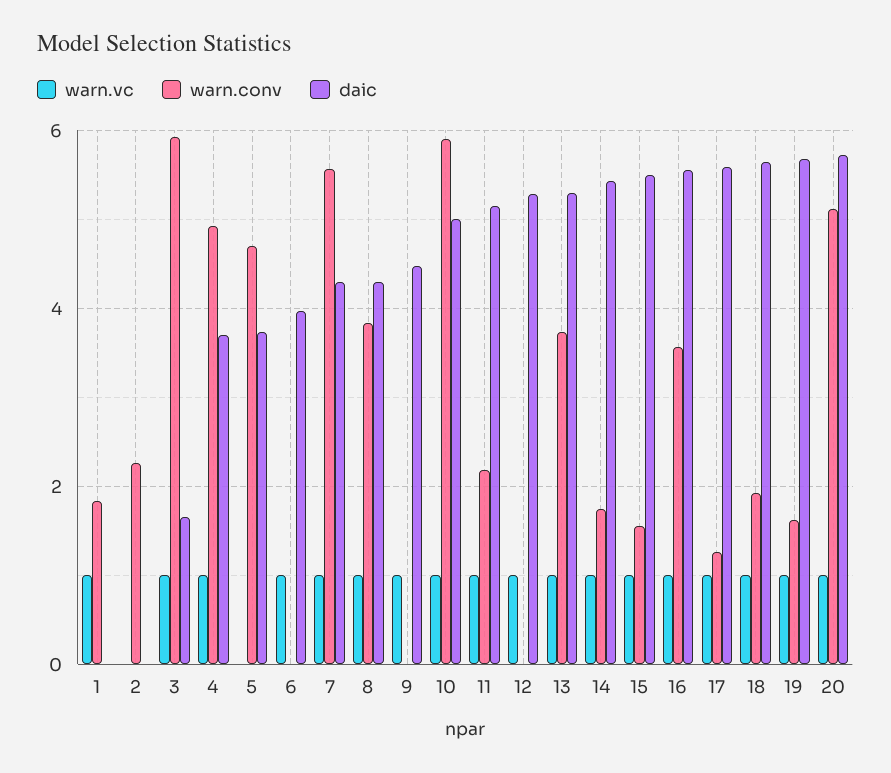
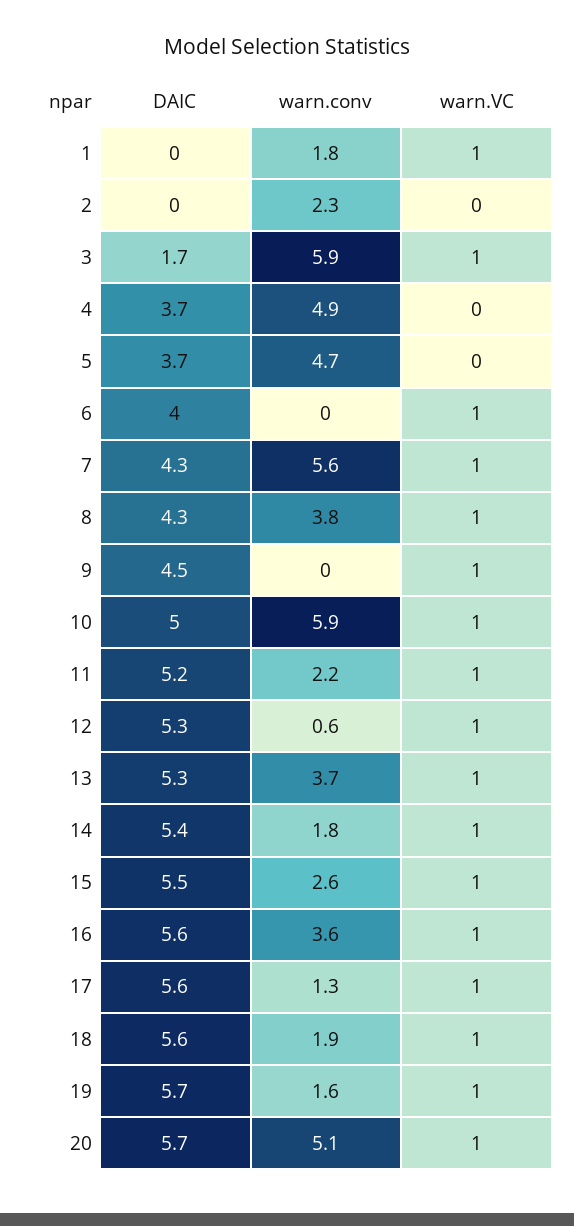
warn.vc, 4: 1 -> 0
warn.conv, 12: 0 -> 0.6
warn.conv, 15: 1.6 -> 2.6

